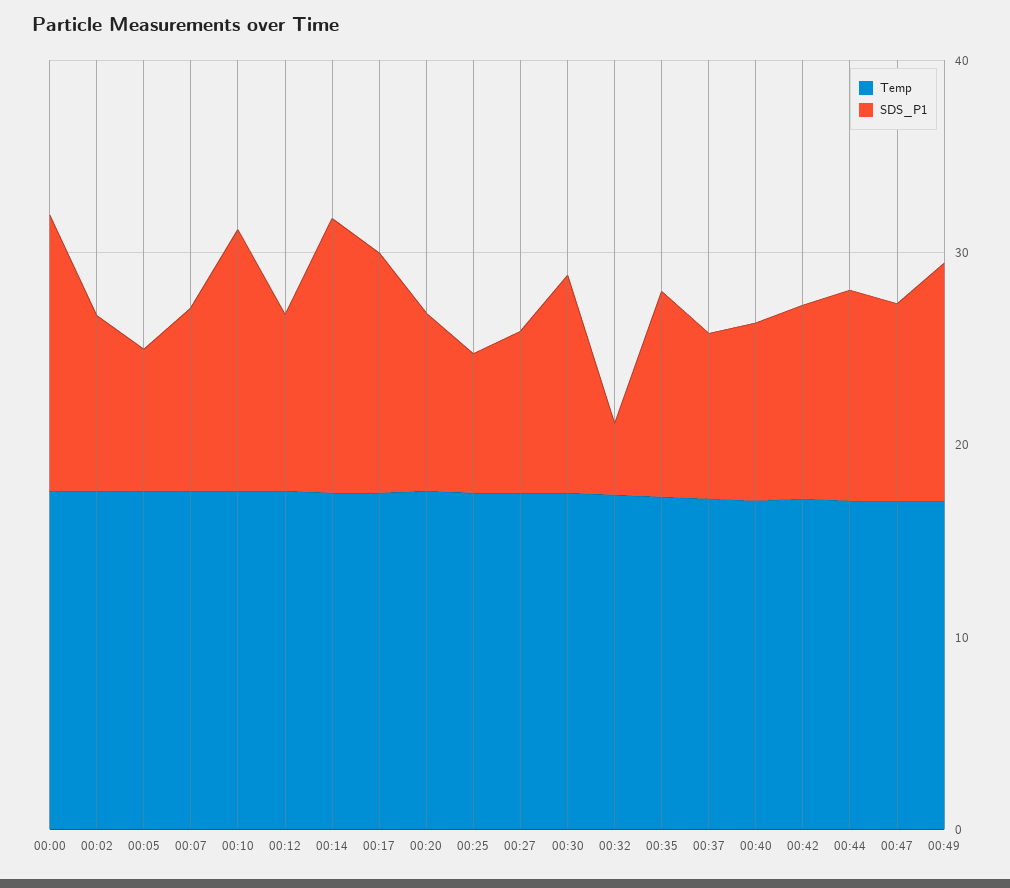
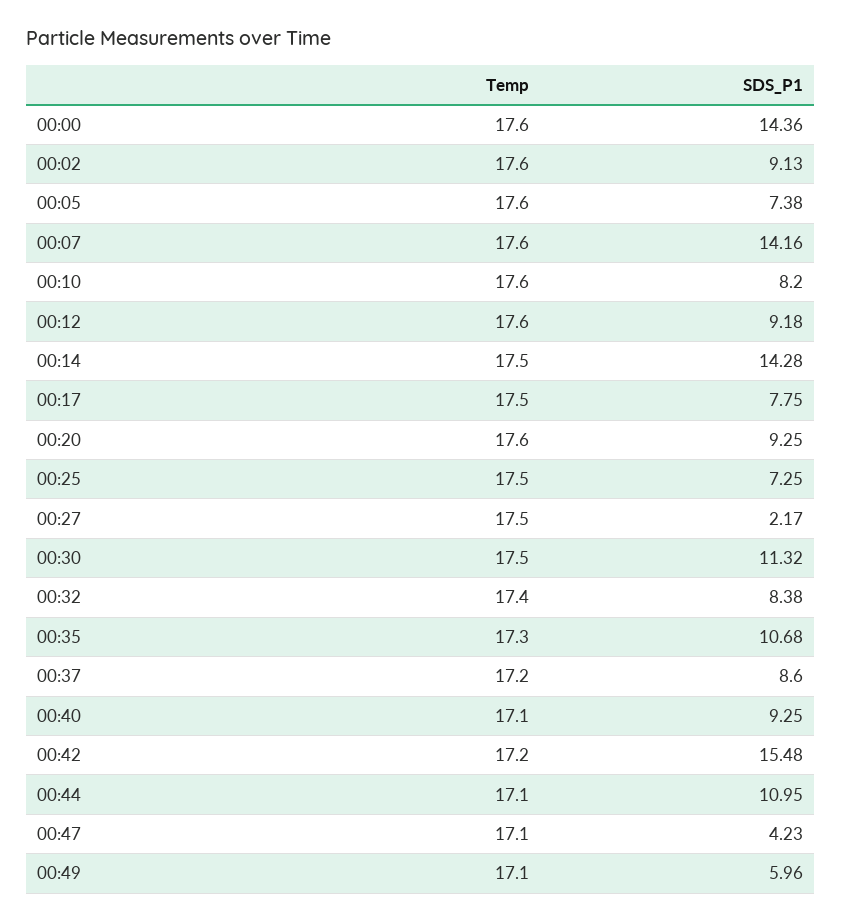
SDS_P1, 00:07: 10 -> 14.16
SDS_P1, 00:10: 14 -> 8.2
SDS_P1, 00:17: 12 -> 7.75
SDS_P1, 00:27: 8 -> 2.17
SDS_P1, 00:32: 4 -> 8.38
SDS_P1, 00:42: 10 -> 15.48
SDS_P1, 00:47: 10 -> 4.23
SDS_P1, 00:49: 12 -> 5.96

